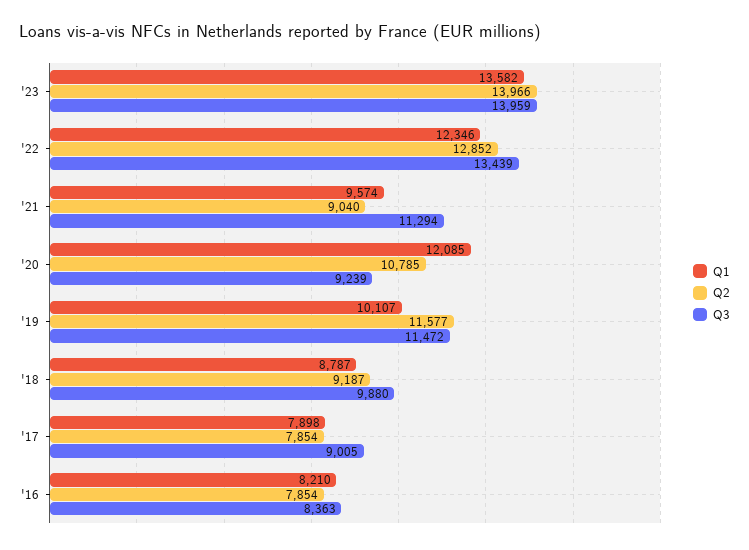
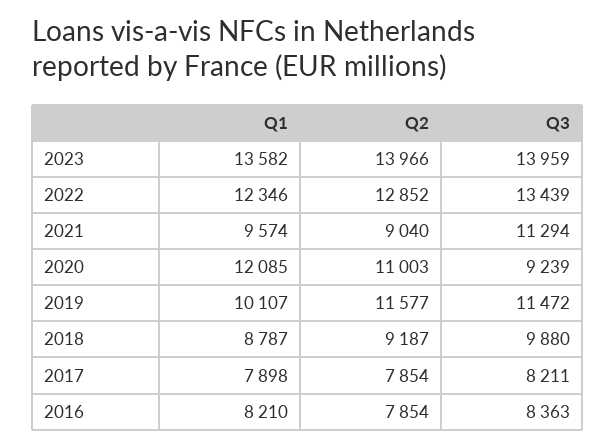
Q2, '20: 10785 -> 11003
Q3, '17: 9005 -> 8211

